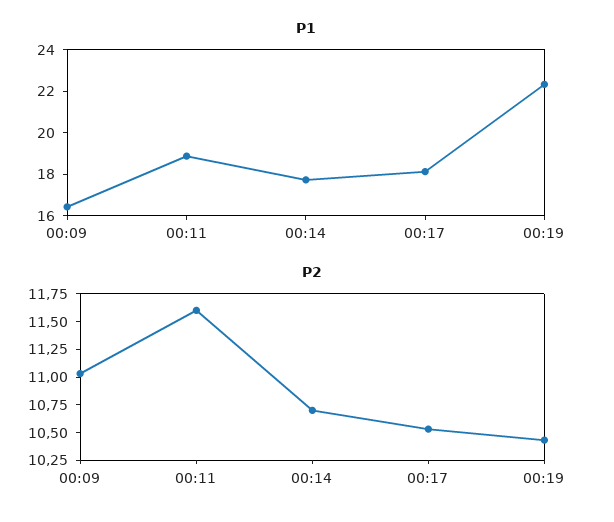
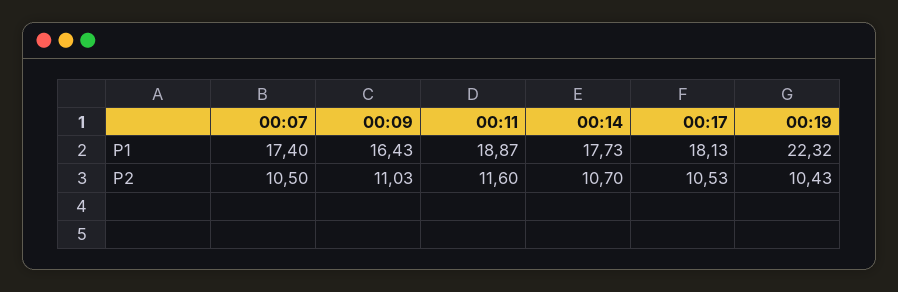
P1, 00:07: none -> 17.4
P2, 00:07: none -> 10.5

